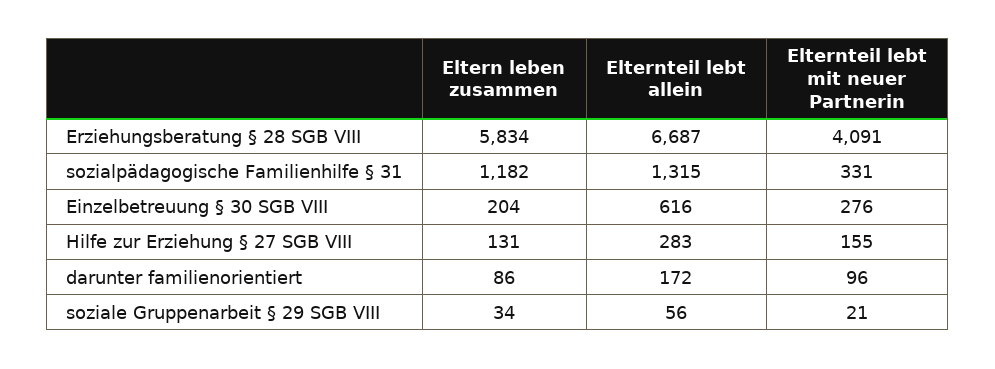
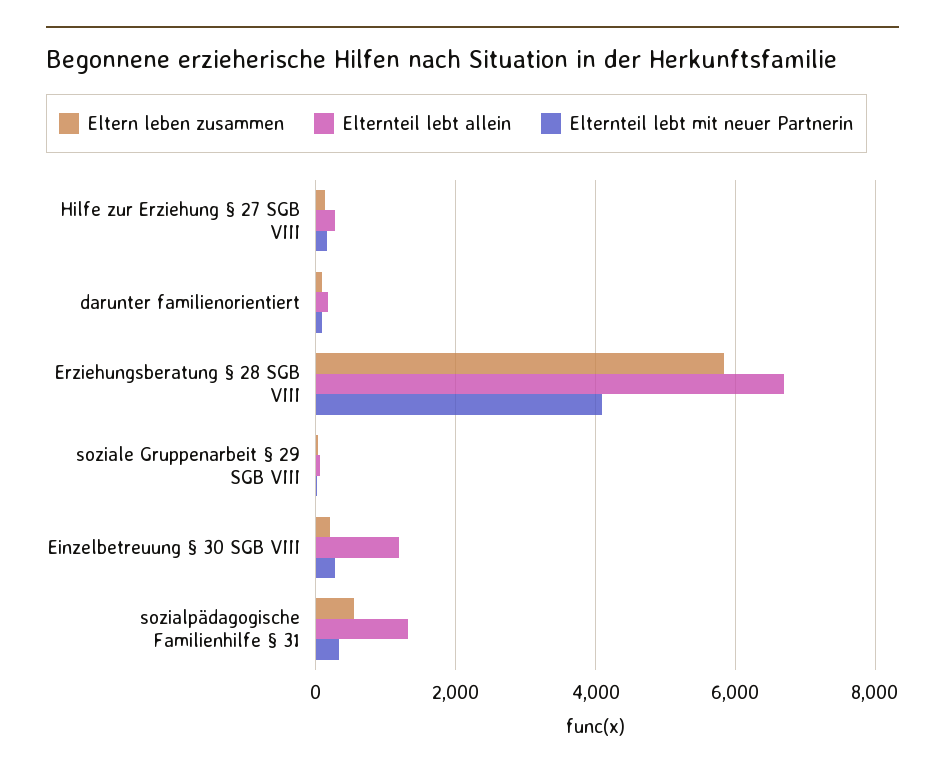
Eltern leben zusammen, sozialpädagogische Familienhilfe § 31: 1182 -> 600
Elternteil lebt allein, Einzelbetreuung § 30 SGB VIII: 616 -> 1200

